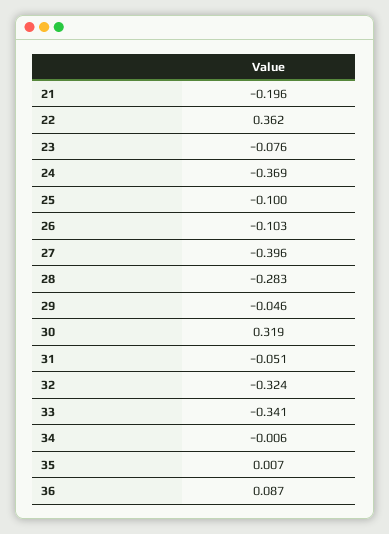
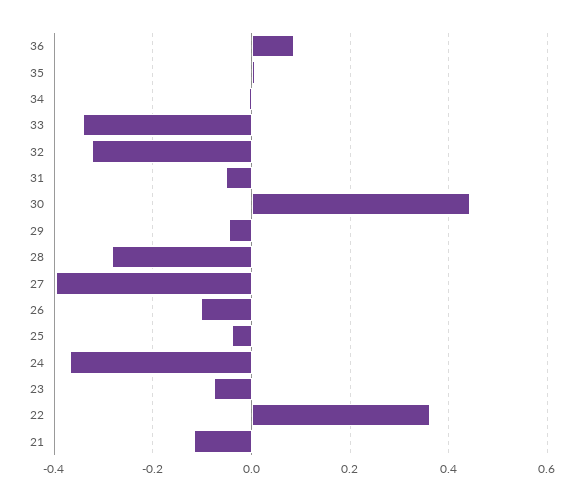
21: -0.196 -> -0.12
25: -0.1 -> -0.04
30: 0.319 -> 0.44

